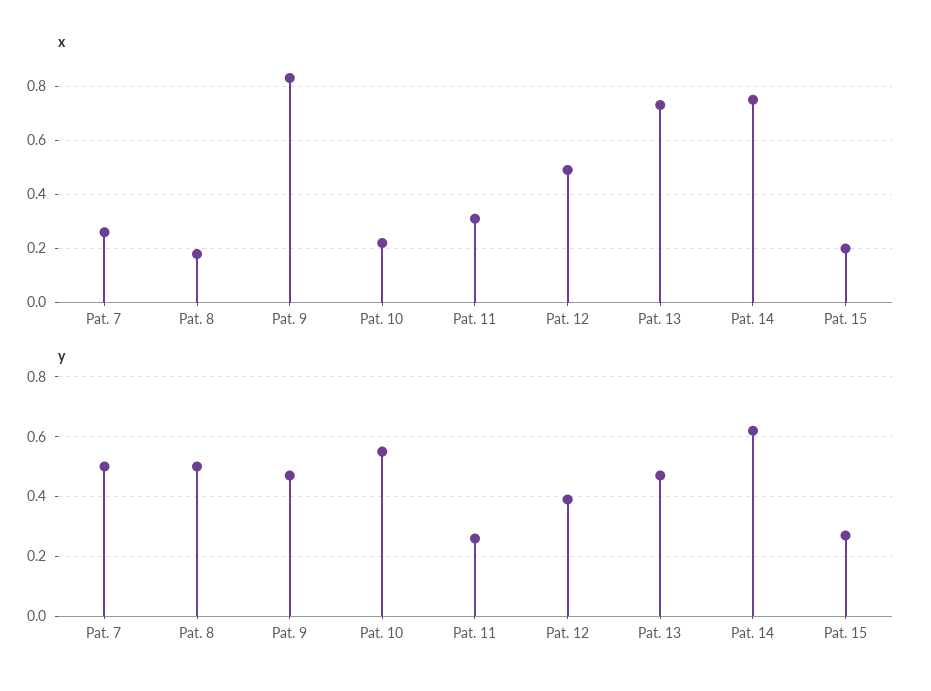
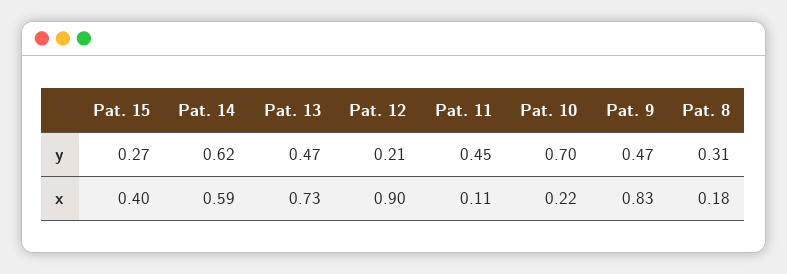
x, Pat. 7: 0.25 -> none
x, Pat. 11: 0.3 -> 0.11
x, Pat. 12: 0.5 -> 0.9
x, Pat. 14: 0.75 -> 0.59
x, Pat. 15: 0.2 -> 0.4
y, Pat. 7: 0.5 -> none
y, Pat. 8: 0.5 -> 0.31
y, Pat. 10: 0.55 -> 0.7
y, Pat. 11: 0.25 -> 0.45
y, Pat. 12: 0.4 -> 0.21

